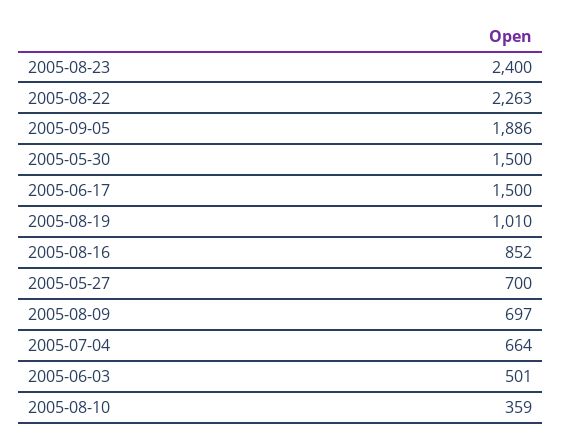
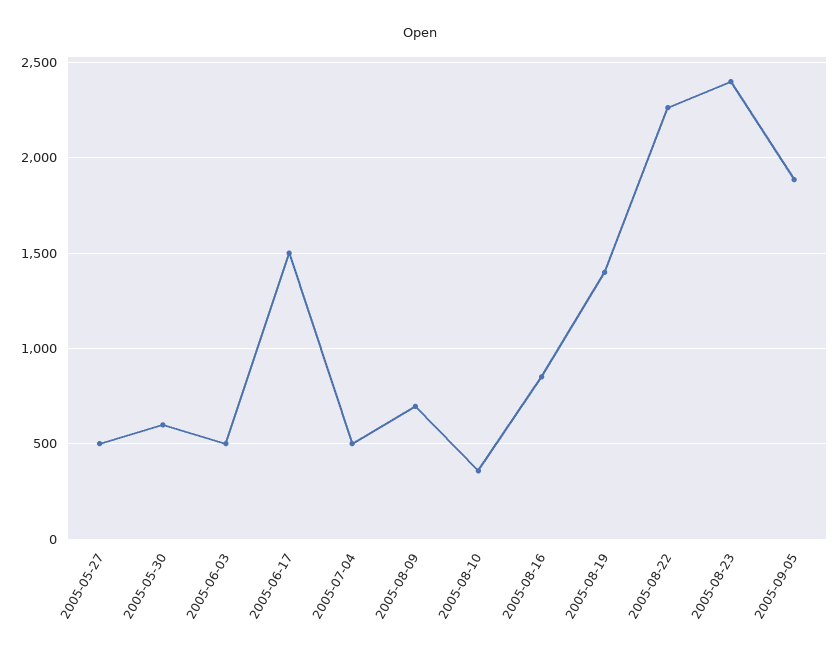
2005-05-30: 1500 -> 600
2005-08-19: 1010 -> 1400
2005-05-27: 700 -> 500
2005-07-04: 664 -> 500

